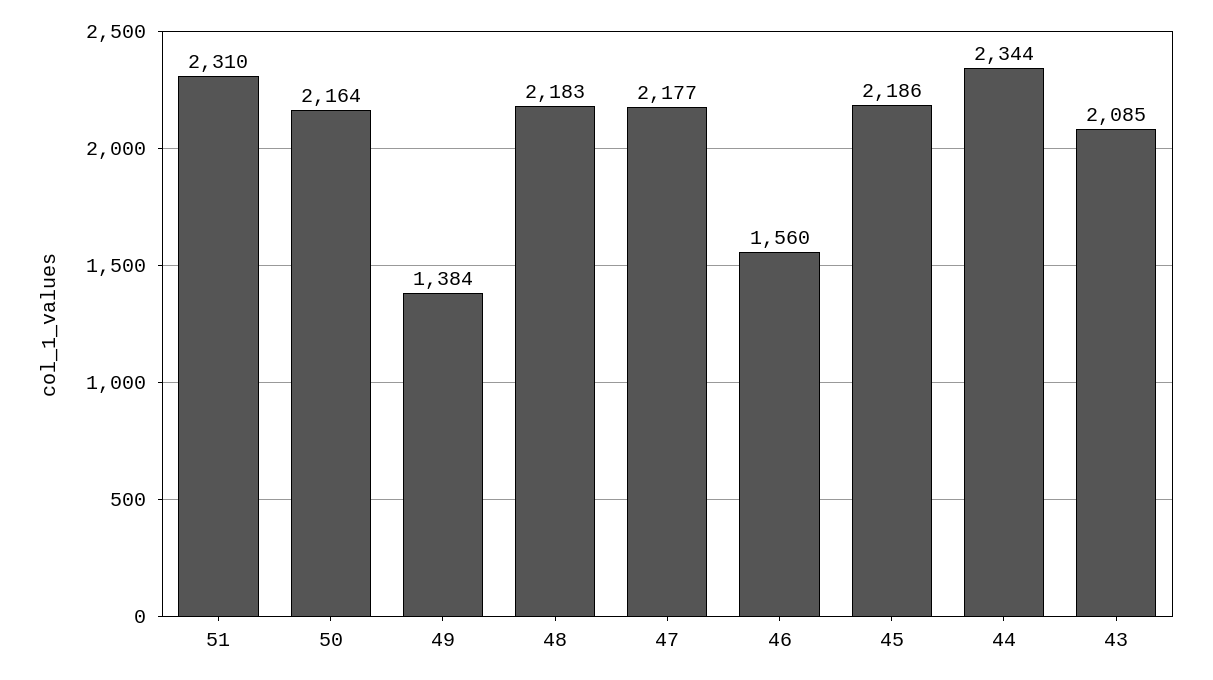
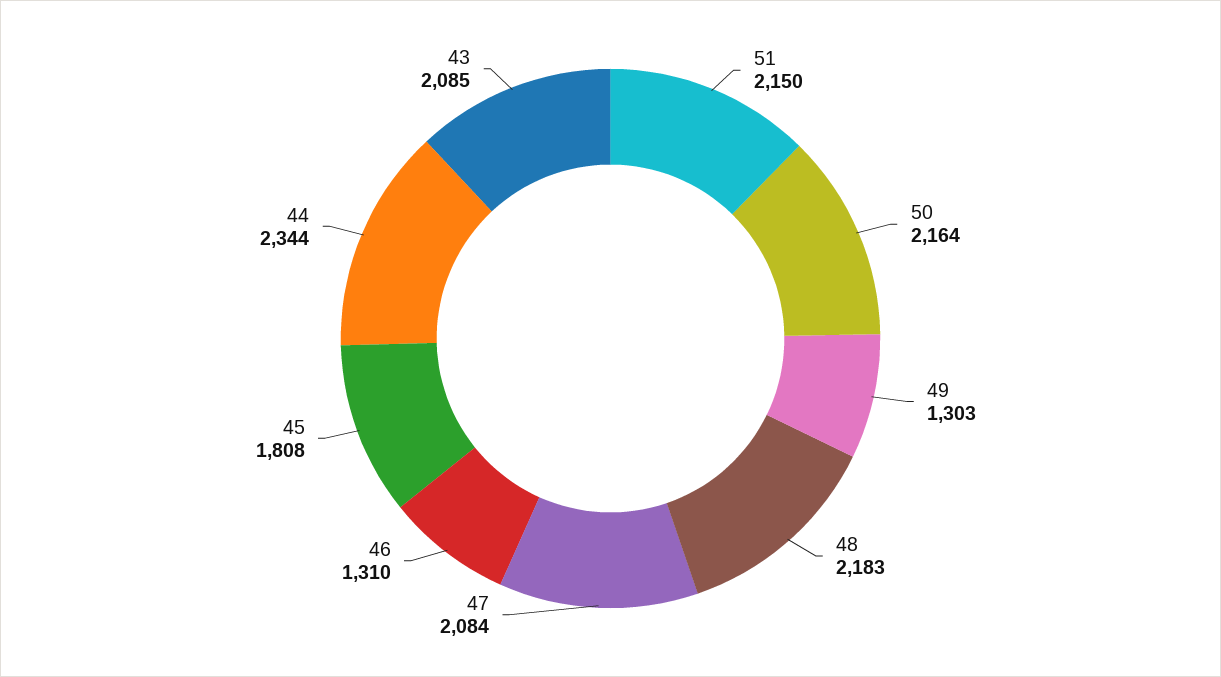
51: 2310 -> 2150
49: 1384 -> 1303
47: 2177 -> 2084
46: 1560 -> 1310
45: 2186 -> 1808

